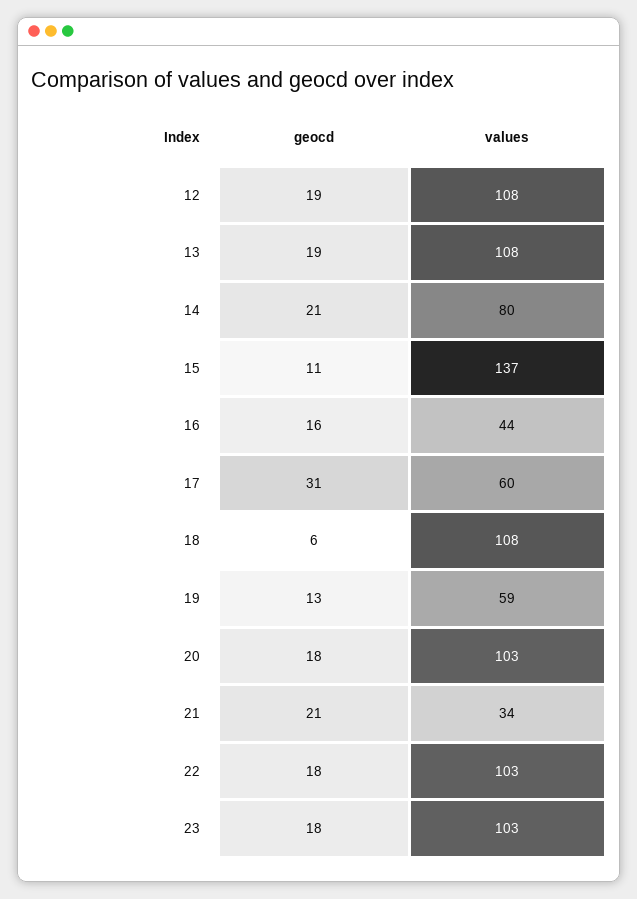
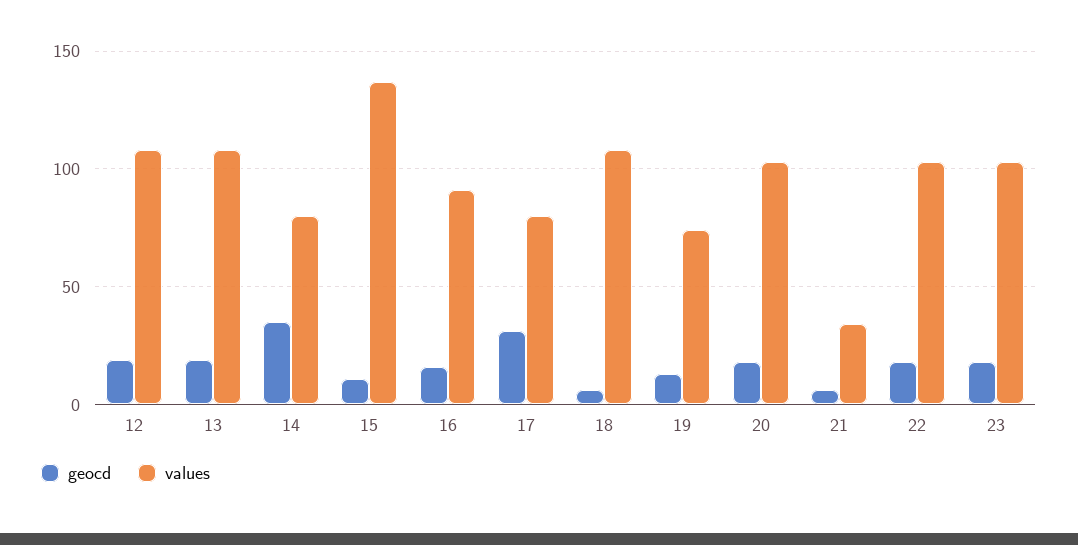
geocd, 14: 21 -> 35
values, 16: 44 -> 90
values, 17: 60 -> 80
values, 19: 59 -> 75
geocd, 21: 21 -> 5

